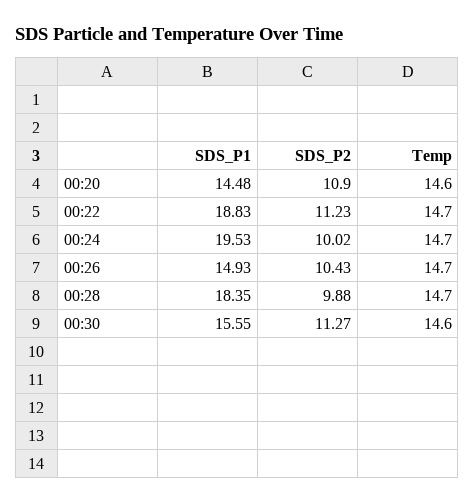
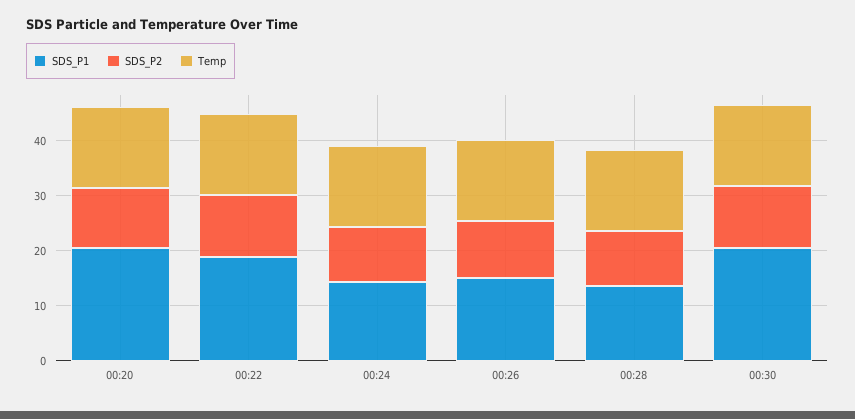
SDS_P1, 00:20: 14.48 -> 20
SDS_P1, 00:24: 19.53 -> 14
SDS_P1, 00:28: 18.35 -> 14
SDS_P1, 00:30: 15.55 -> 20

